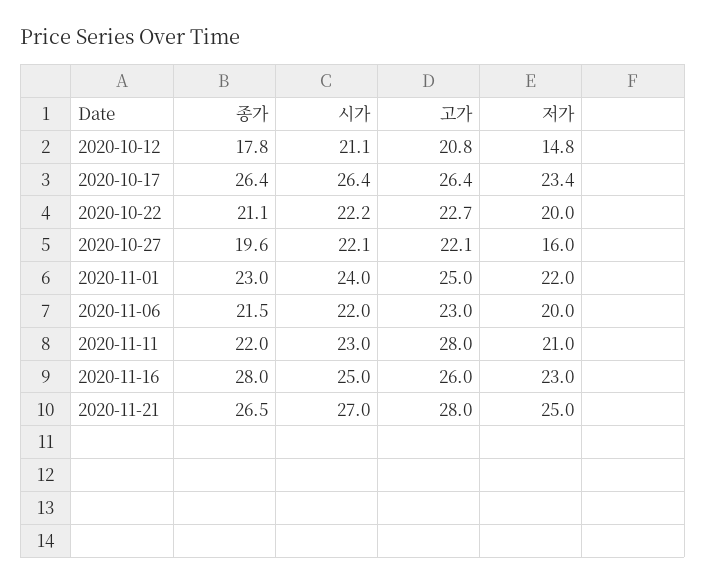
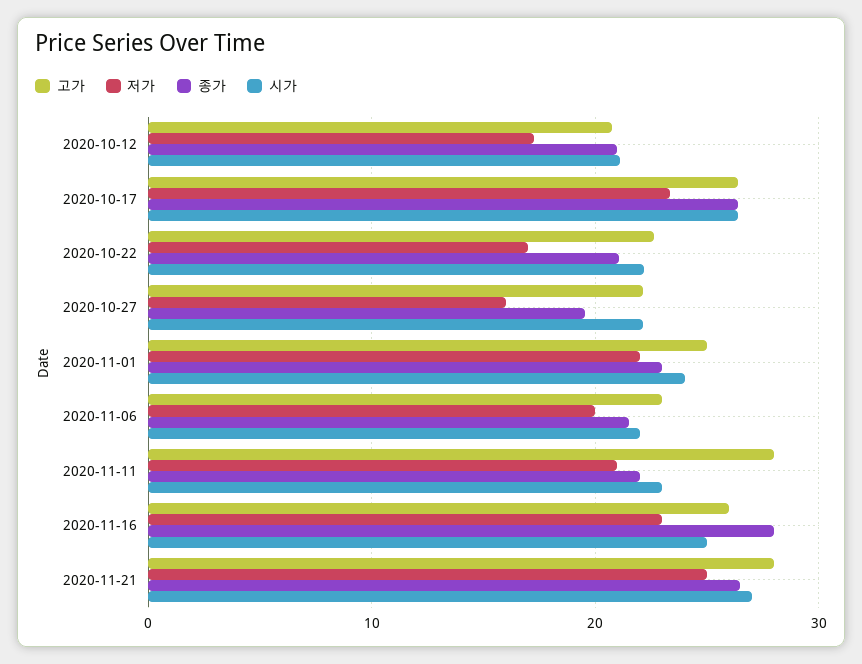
종가, 2020-10-12: 17.8 -> 21
저가, 2020-10-12: 14.8 -> 17
저가, 2020-10-22: 20 -> 17

